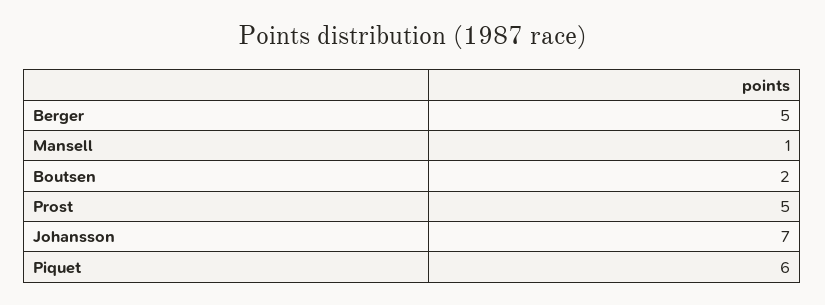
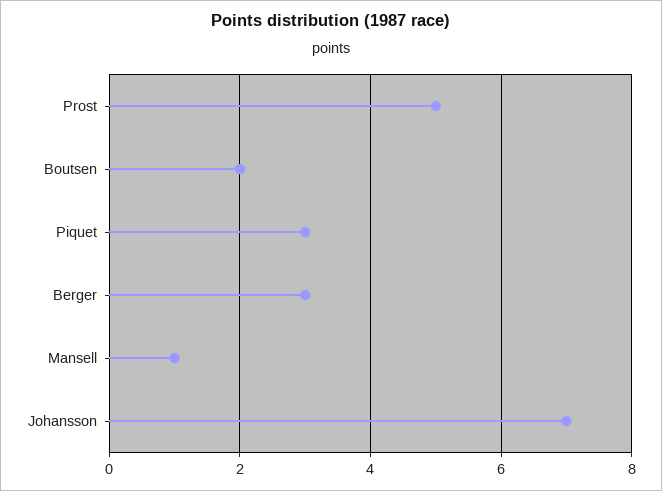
Berger: 5 -> 3
Piquet: 6 -> 3

